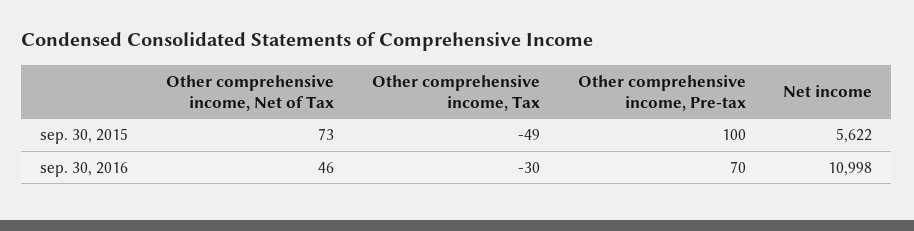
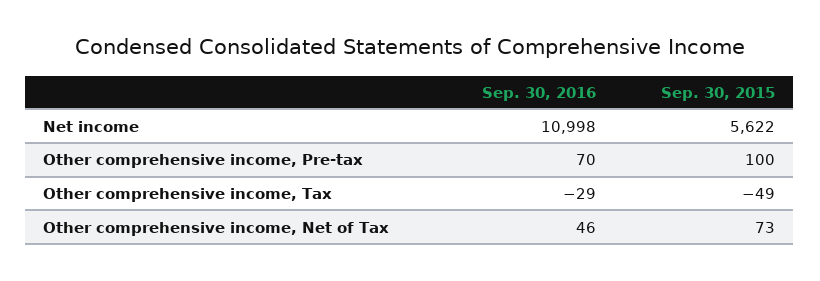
Other comprehensive income, Tax, sep. 30, 2016: -30 -> -29

